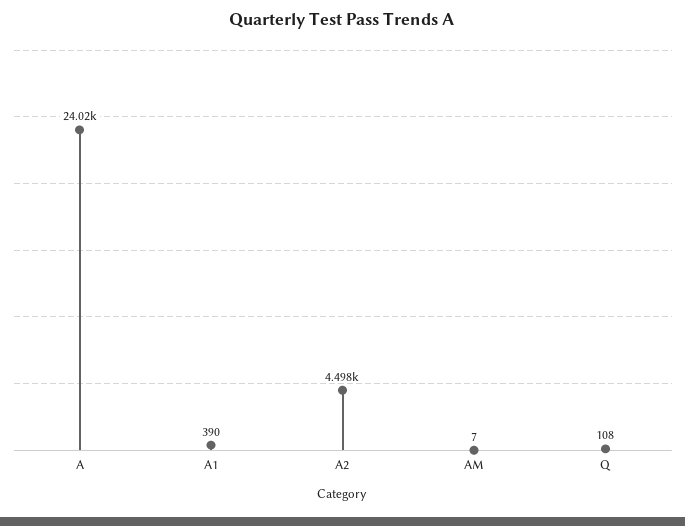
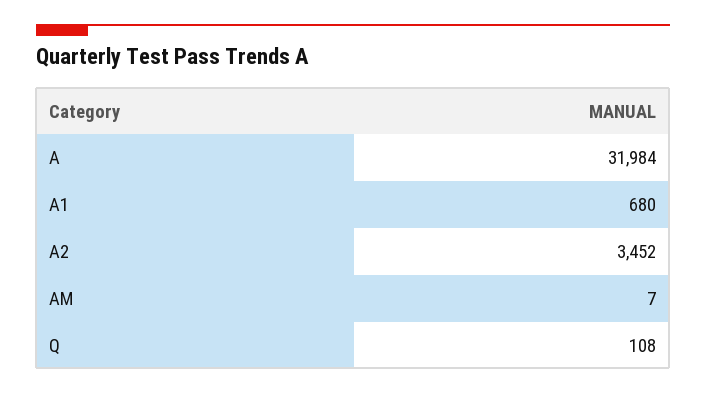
A: 24020 -> 31984
A1: 390 -> 680
A2: 4498 -> 3452

